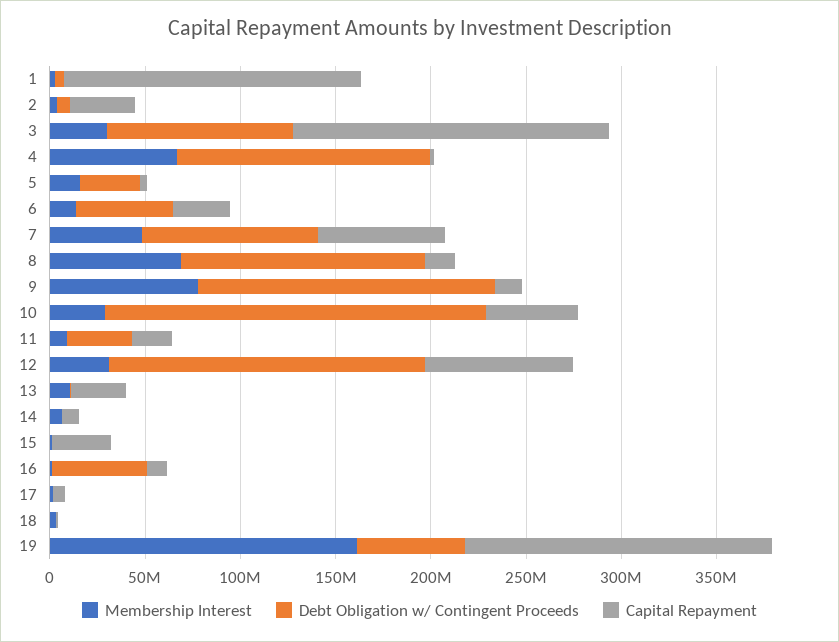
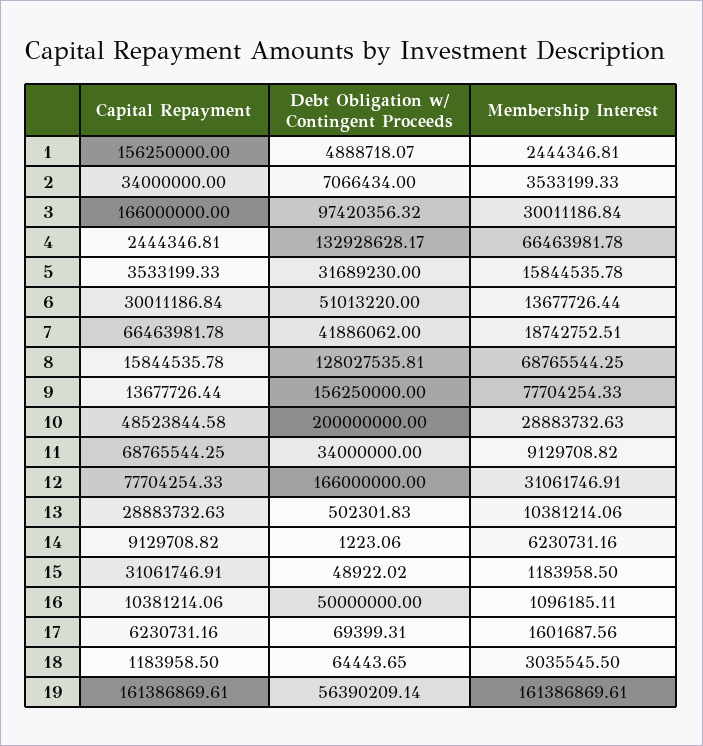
Membership Interest, 7: 50000000 -> 18742752.51
Debt Obligation w/ Contingent Proceeds, 7: 90000000 -> 41886062
Capital Repayment, 11: 20000000 -> 68765544.25

